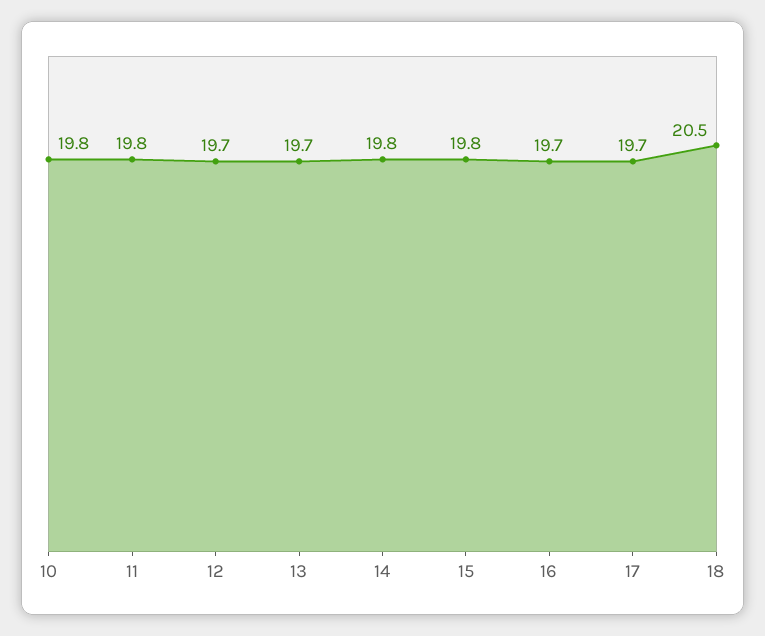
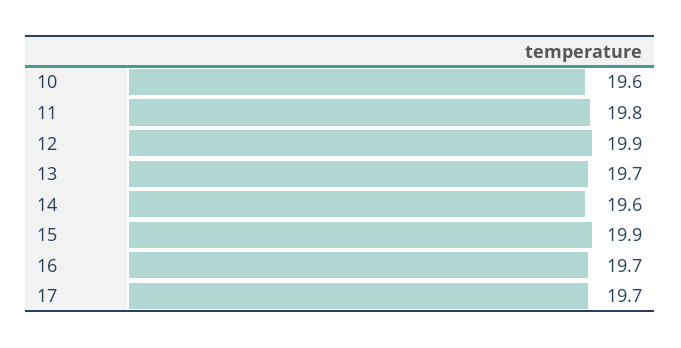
10: 19.8 -> 19.6
12: 19.7 -> 19.9
14: 19.8 -> 19.6
15: 19.8 -> 19.9
18: 20.5 -> none

